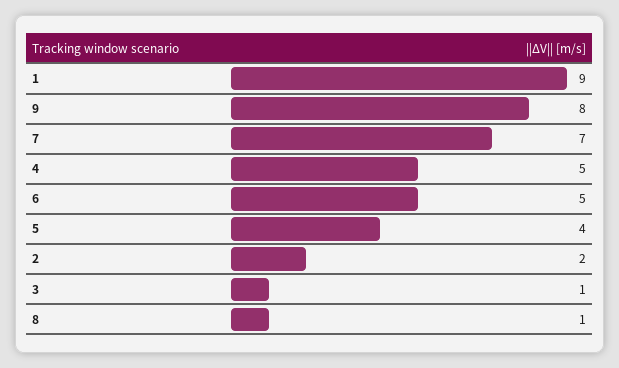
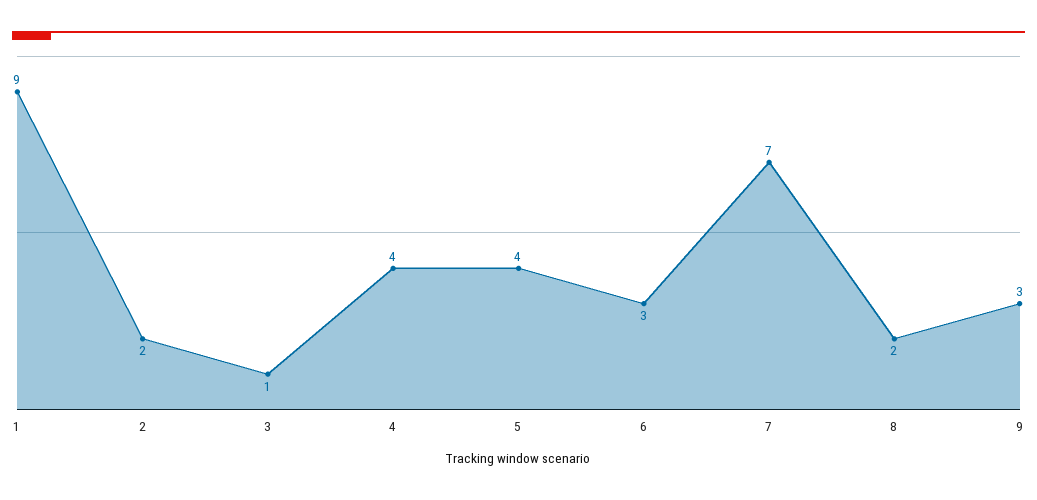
9: 8 -> 3
4: 5 -> 4
6: 5 -> 3
8: 1 -> 2

